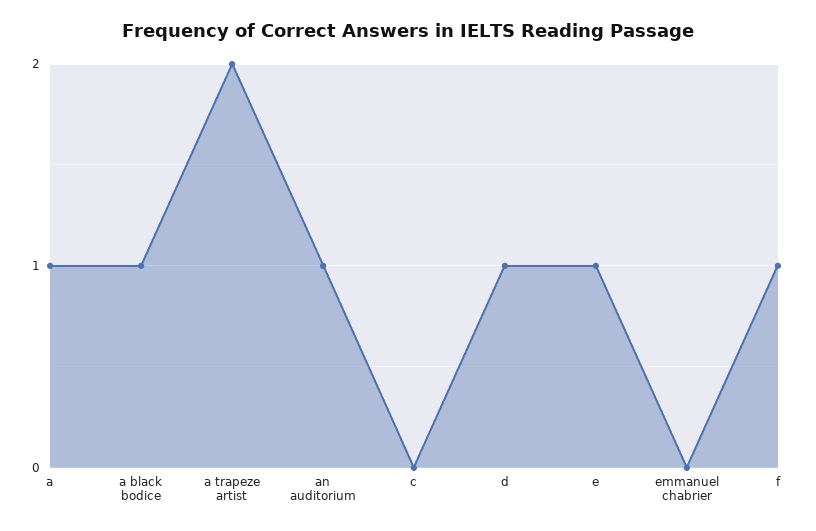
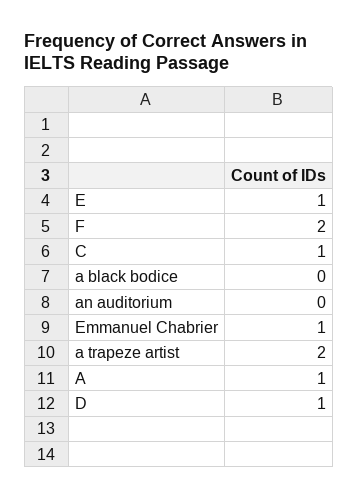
a black bodice: 1 -> 0
an auditorium: 1 -> 0
c: 0 -> 1
emmanuel chabrier: 0 -> 1
f: 1 -> 2

